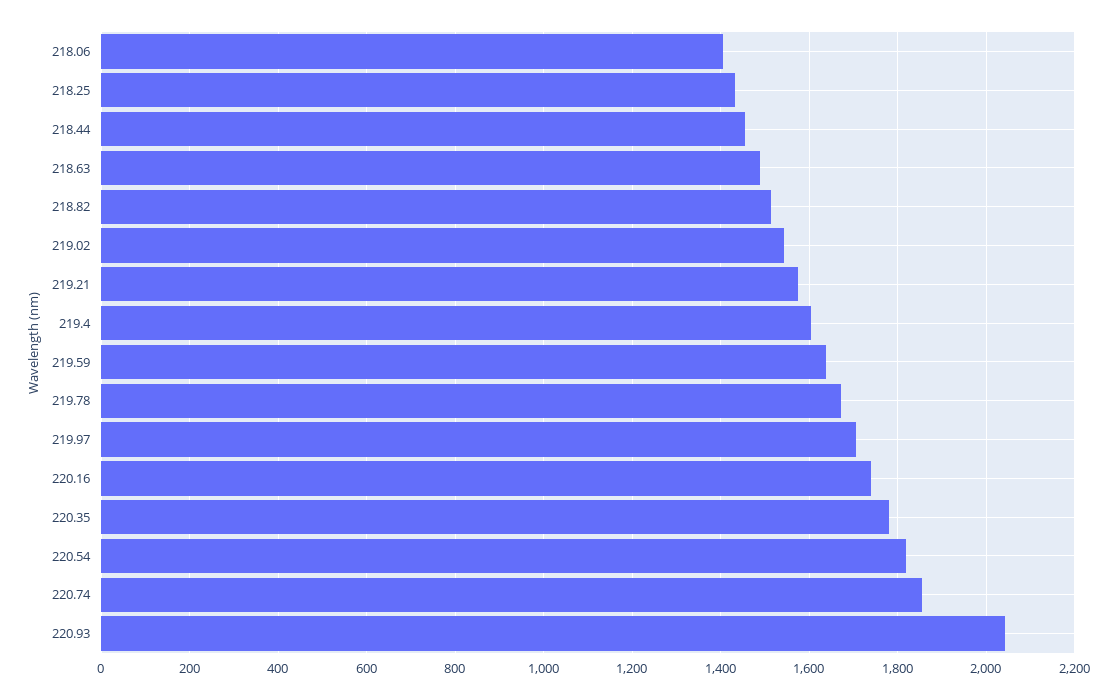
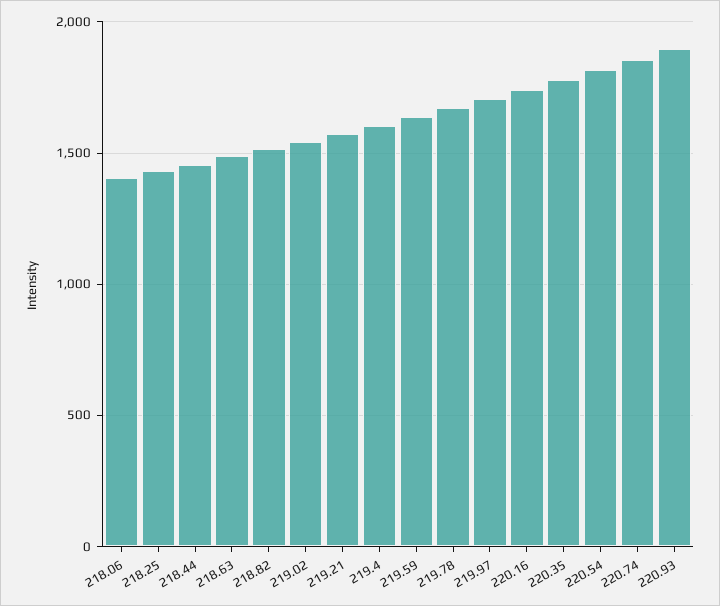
220.93: 2040 -> 1900

